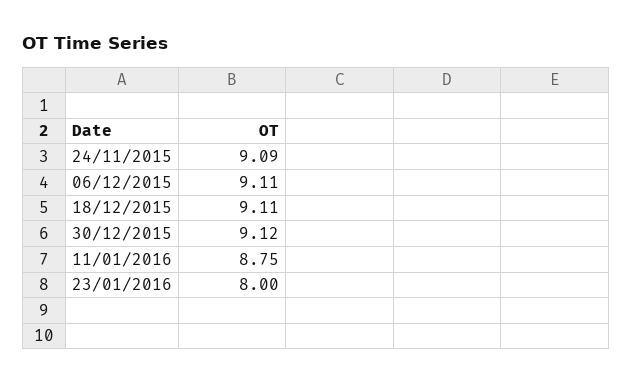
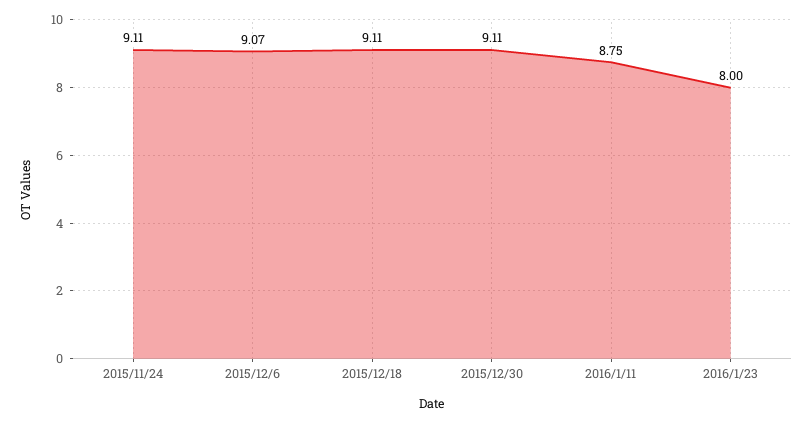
24/11/2015: 9.09 -> 9.11
06/12/2015: 9.11 -> 9.07
30/12/2015: 9.12 -> 9.11

